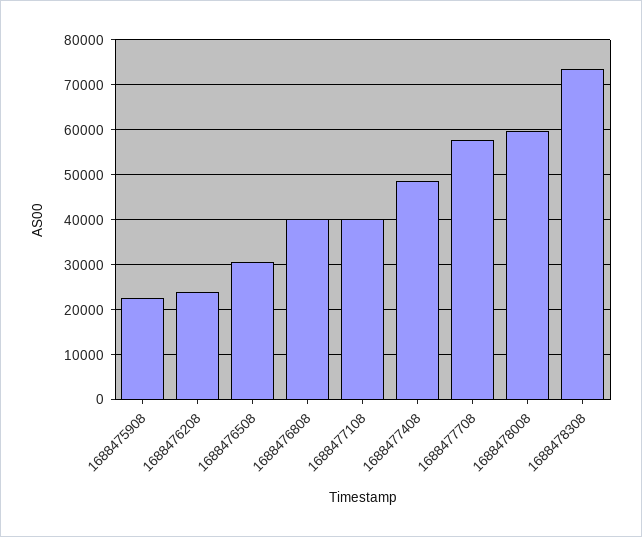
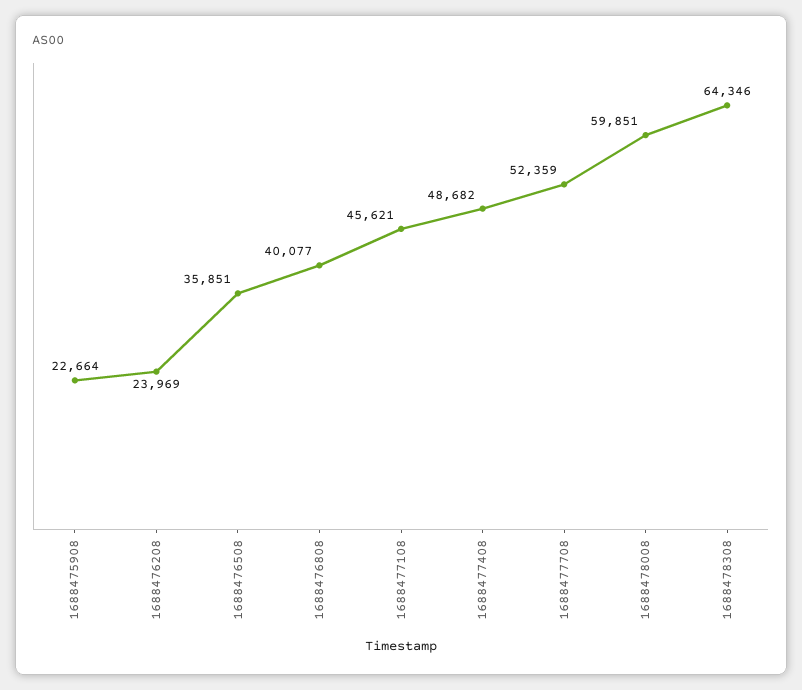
1688476508: 30000 -> 35851
1688477108: 40000 -> 45621
1688477708: 58000 -> 52359
1688478308: 74000 -> 64346

